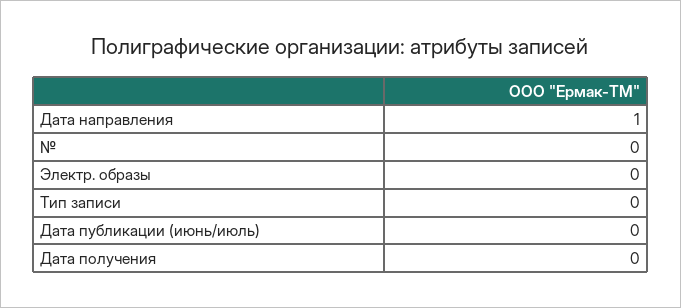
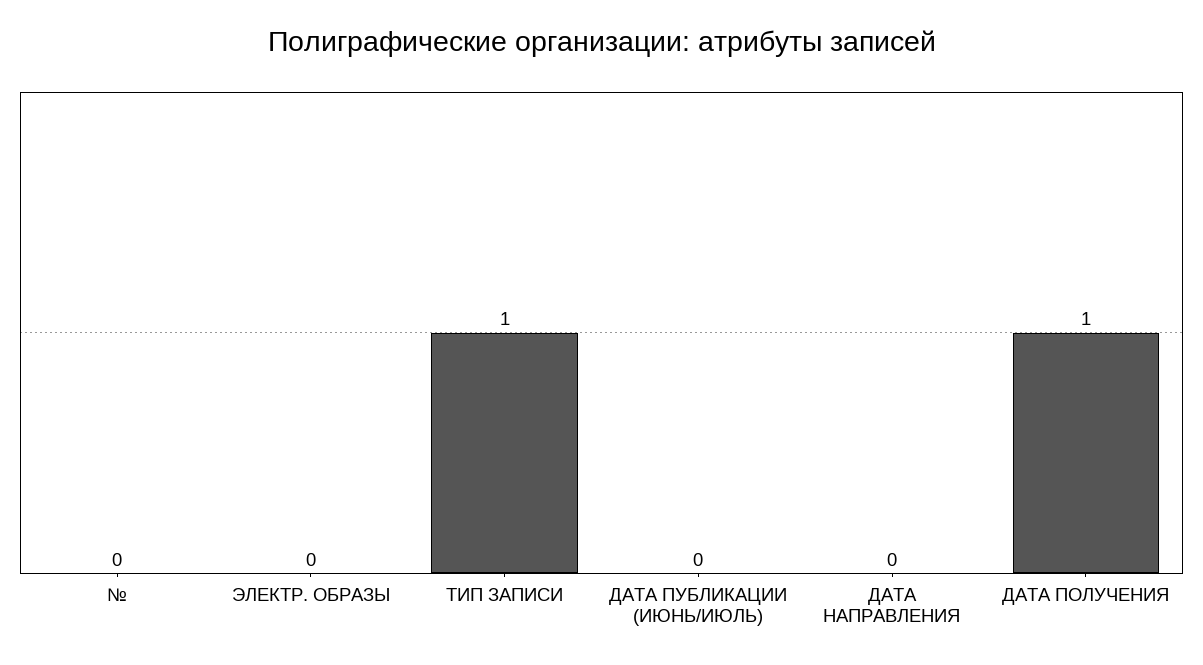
Дата направления: 1 -> 0
Тип записи: 0 -> 1
Дата получения: 0 -> 1

